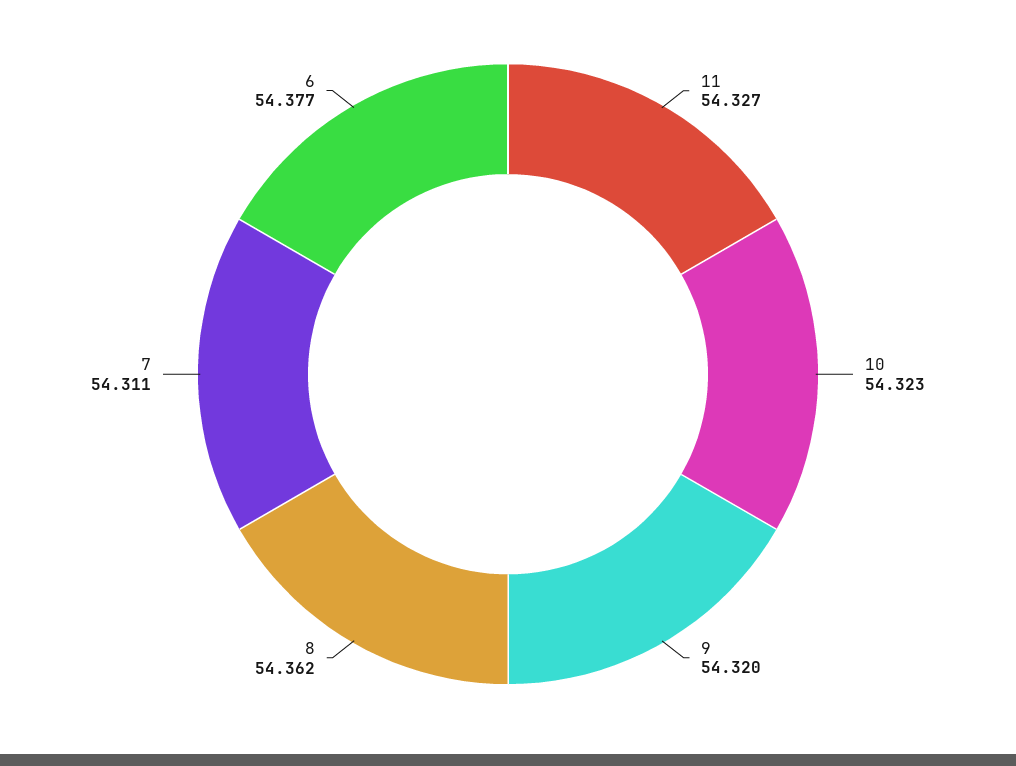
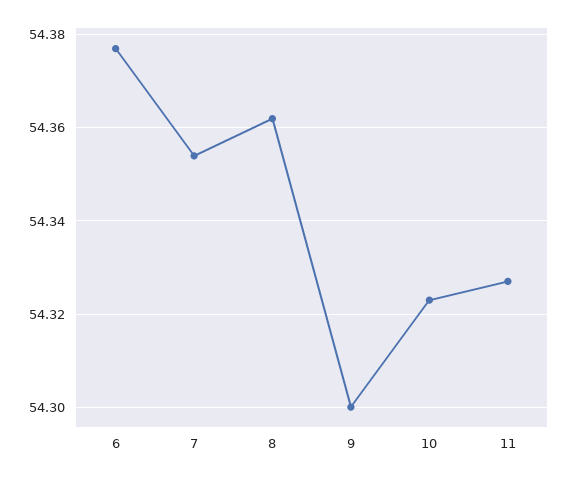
9: 54.32 -> 54.3
7: 54.311 -> 54.355

